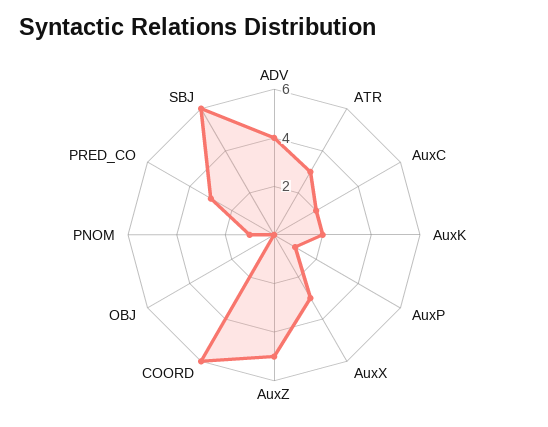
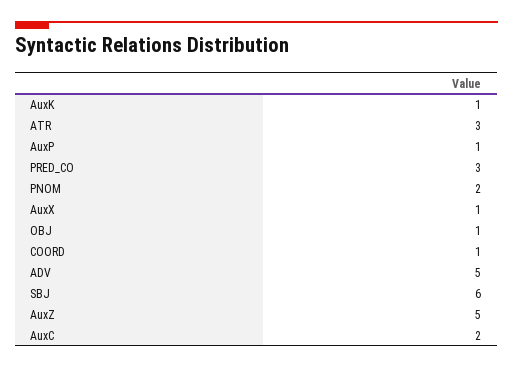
ADV: 4 -> 5
AuxK: 2 -> 1
AuxX: 3 -> 1
COORD: 6 -> 1
OBJ: 0 -> 1
PNOM: 1 -> 2

